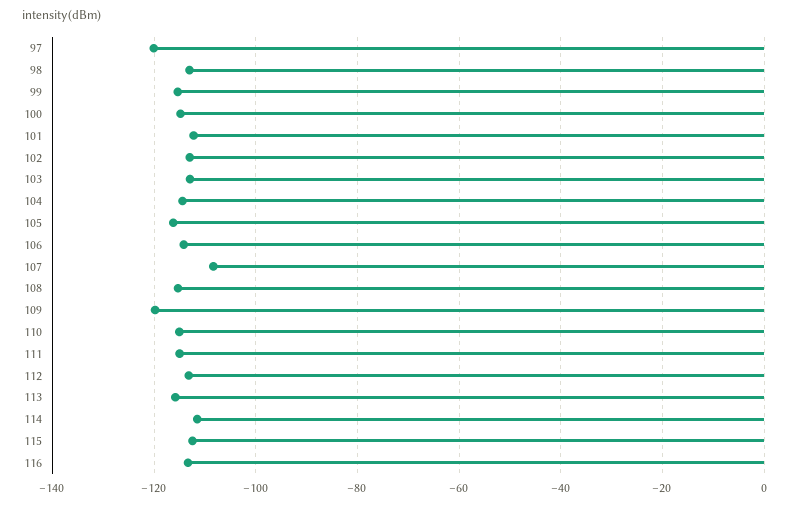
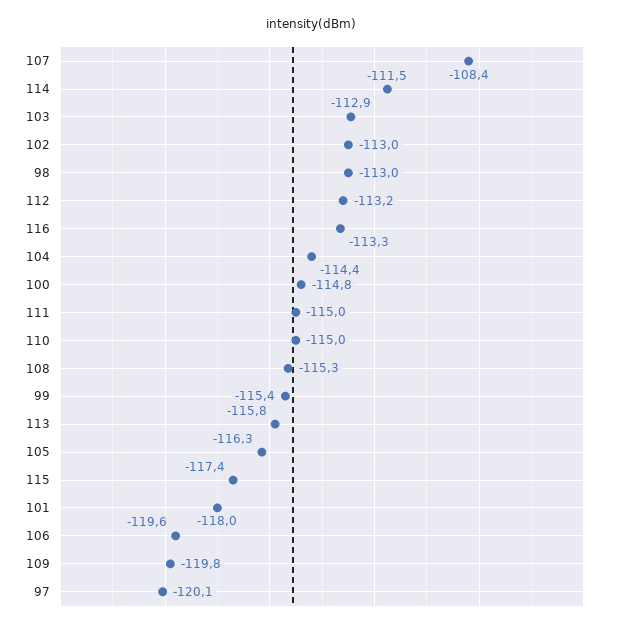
101: -112 -> -118
106: -114 -> -119.6
115: -112 -> -117.4

